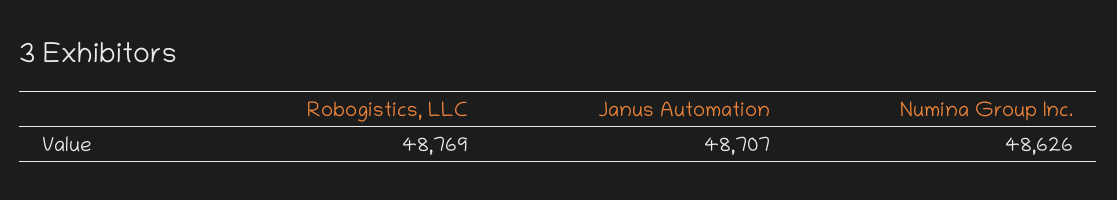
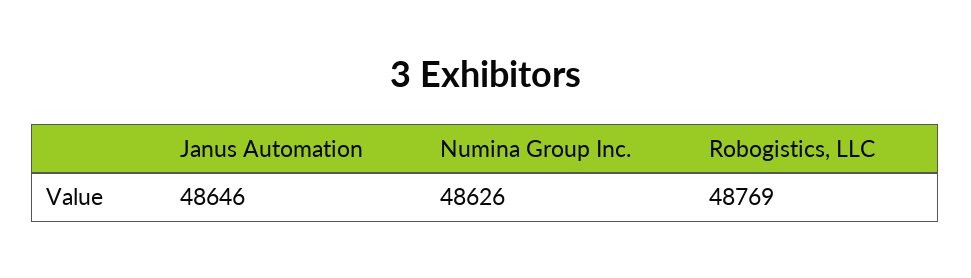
Janus Automation: 48707 -> 48646

